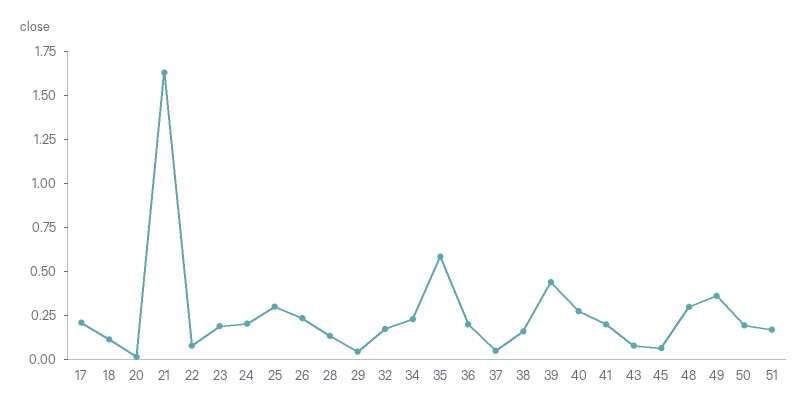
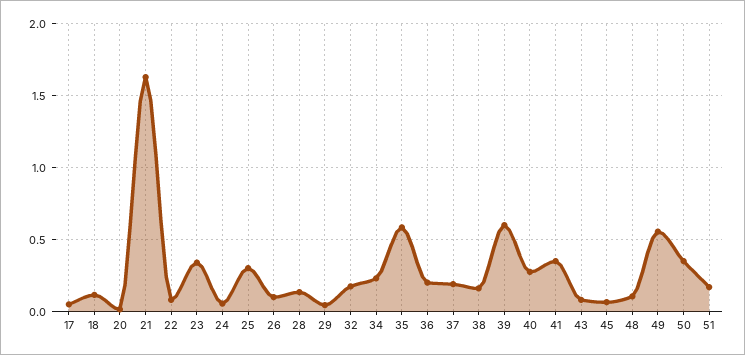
17: 0.2 -> 0.05
23: 0.2 -> 0.35
24: 0.2 -> 0.05
26: 0.25 -> 0.1
37: 0.05 -> 0.2
39: 0.45 -> 0.6
41: 0.2 -> 0.35
48: 0.3 -> 0.1
49: 0.35 -> 0.55
50: 0.2 -> 0.35

